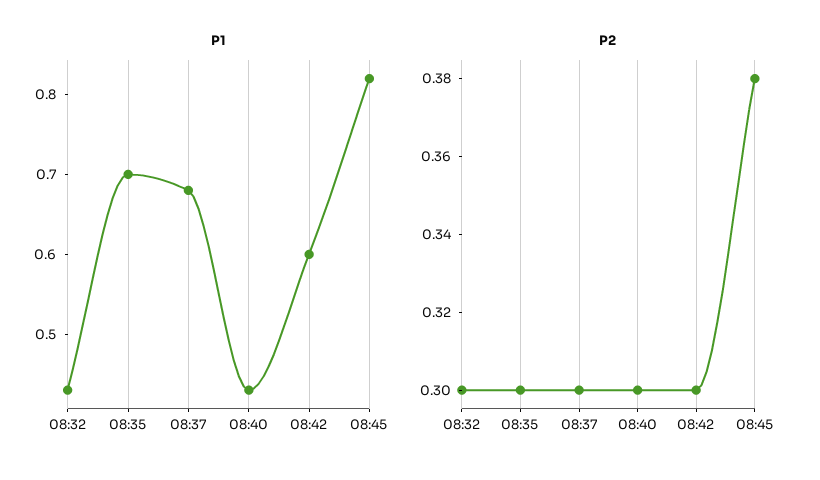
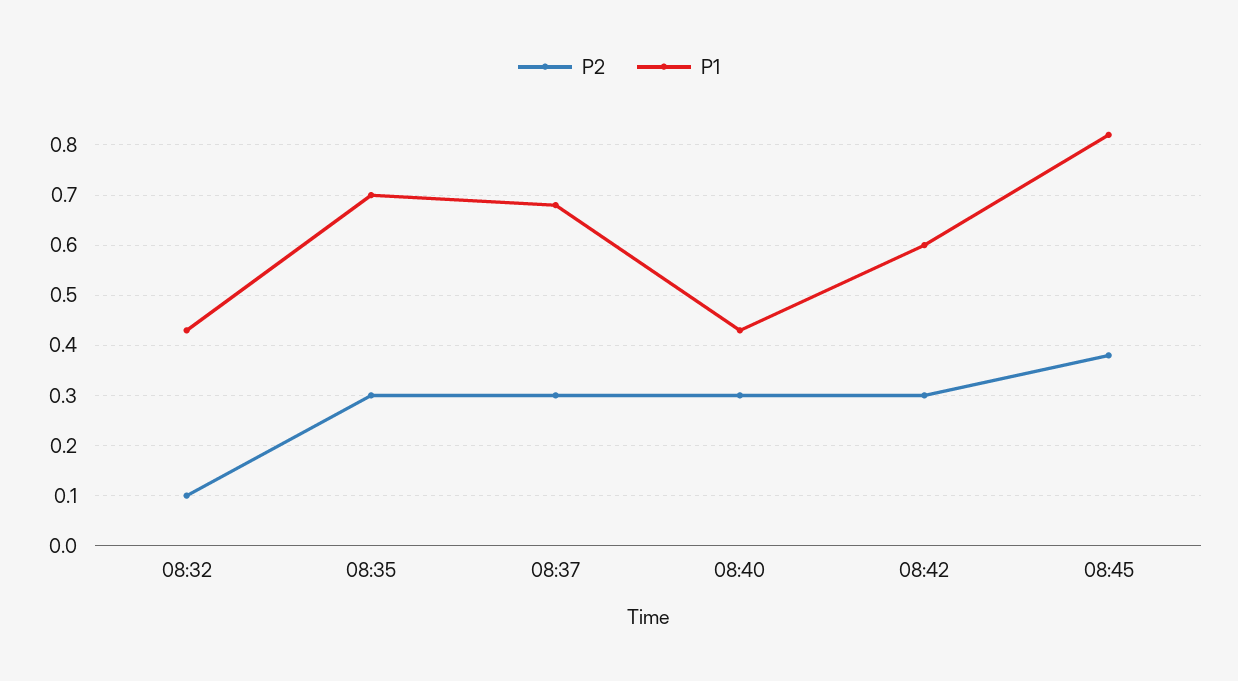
P2, 08:32: 0.3 -> 0.1

